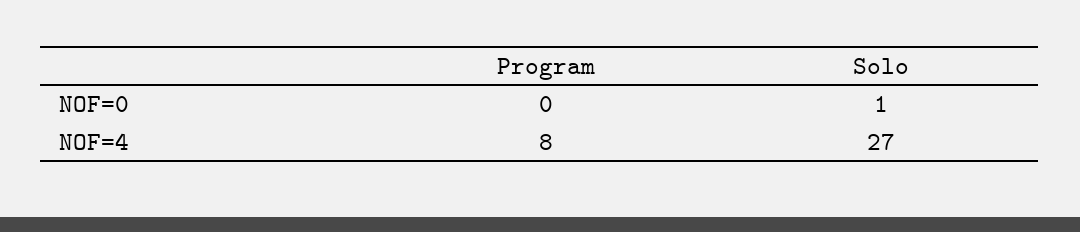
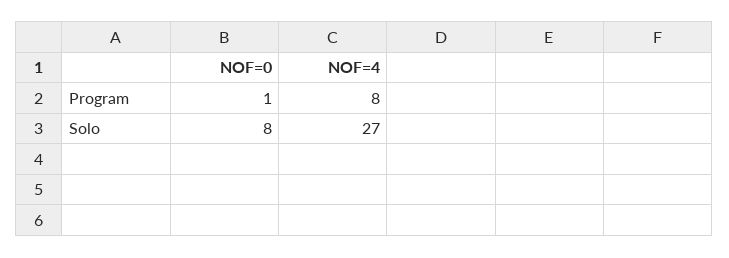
Program, NOF=0: 0 -> 1
Solo, NOF=0: 1 -> 8

